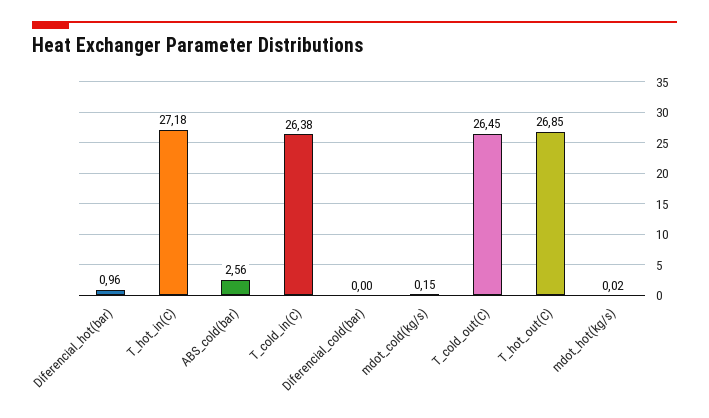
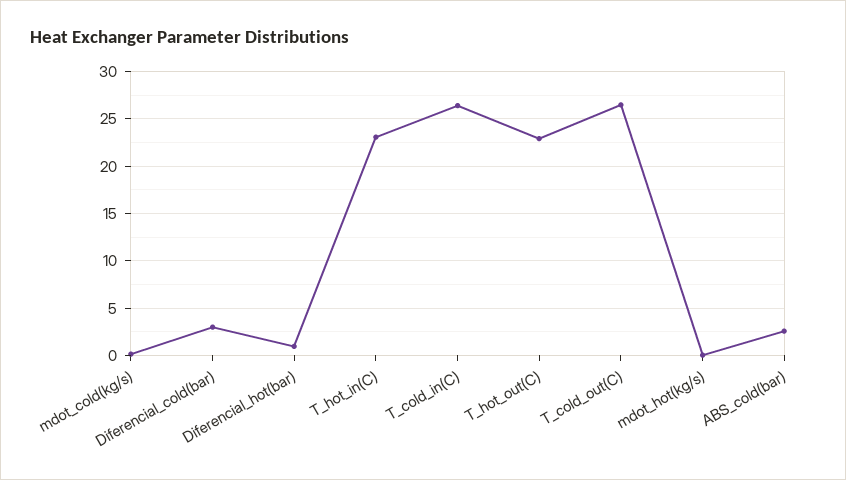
T_hot_in(C): 27.18 -> 23
Diferencial_cold(bar): 0 -> 3
T_hot_out(C): 26.85 -> 23

